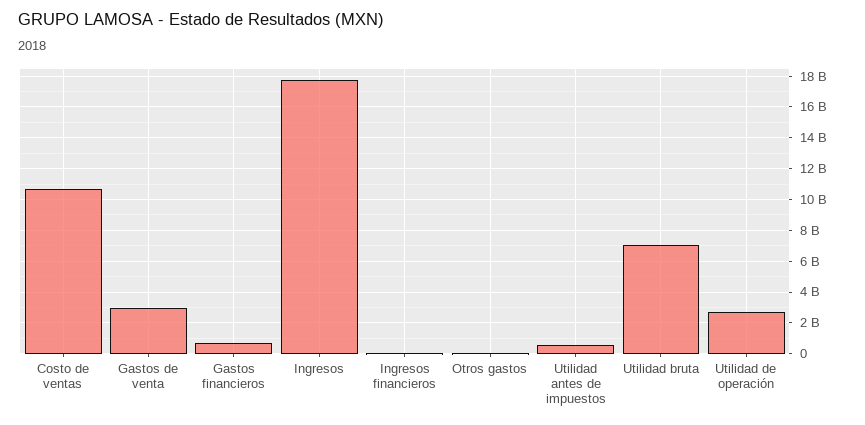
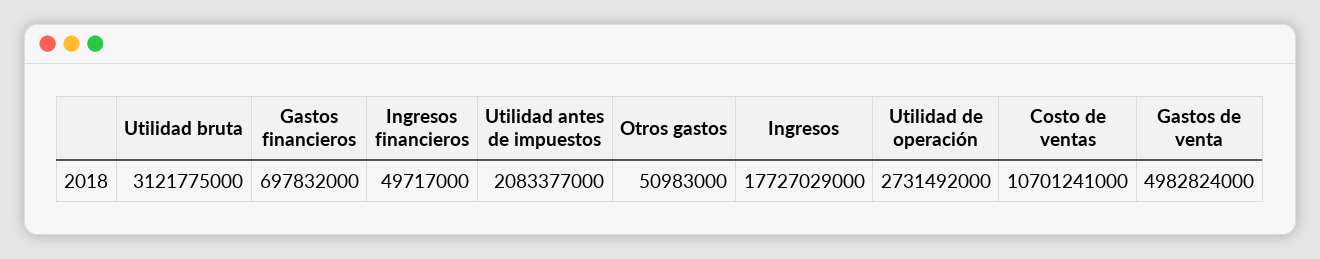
Gastos de venta: 3000000000 -> 4982824000
Utilidad antes de impuestos: 500000000 -> 2083377000
Utilidad bruta: 7000000000 -> 3121775000

